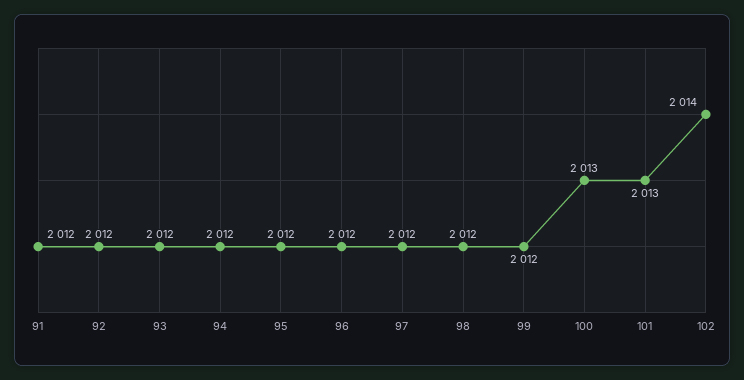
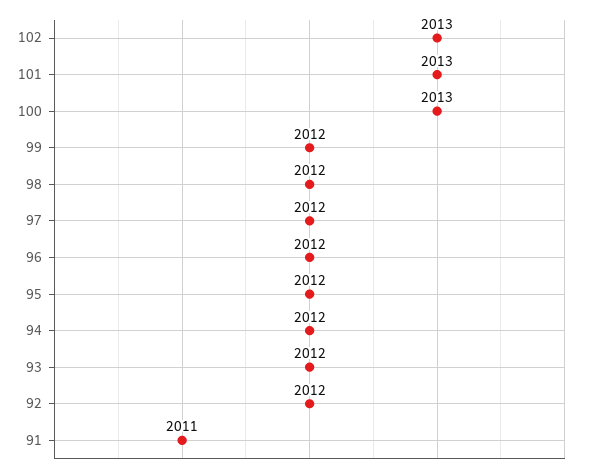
91: 2012 -> 2011
102: 2014 -> 2013

